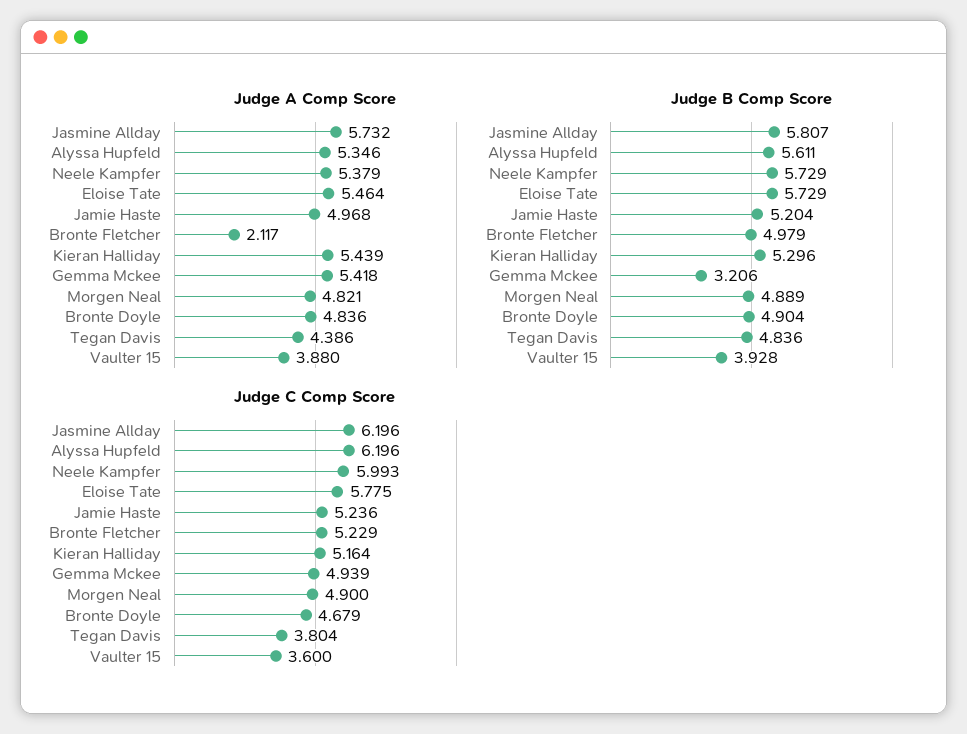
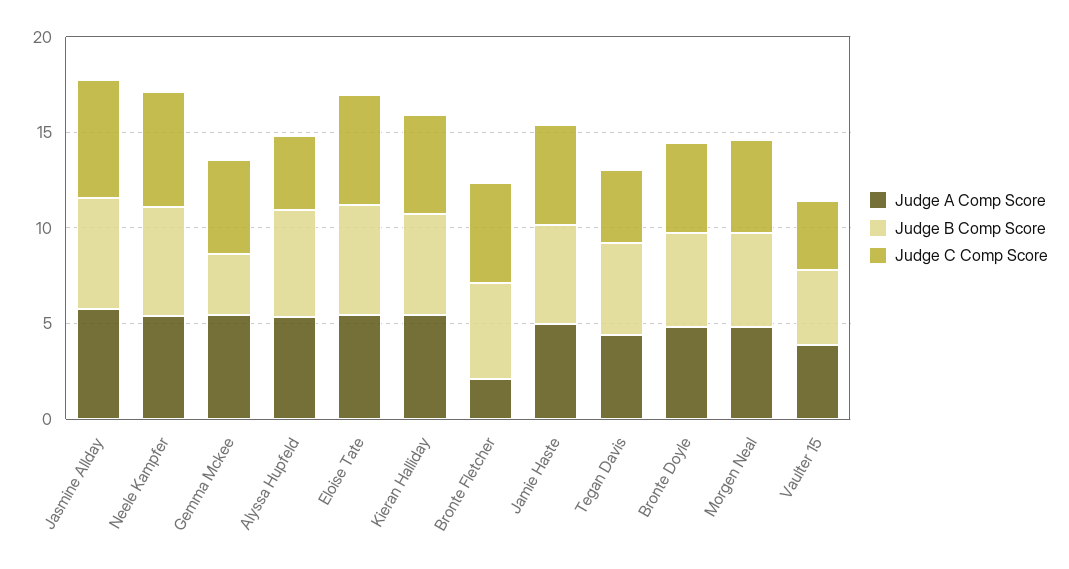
Judge C Comp Score, Alyssa Hupfeld: 6.196 -> 4

